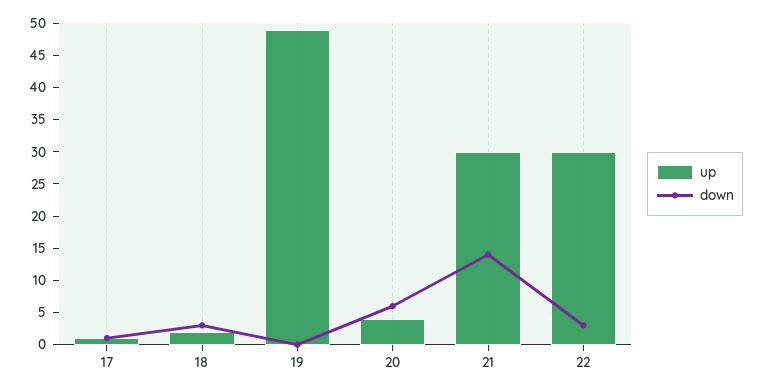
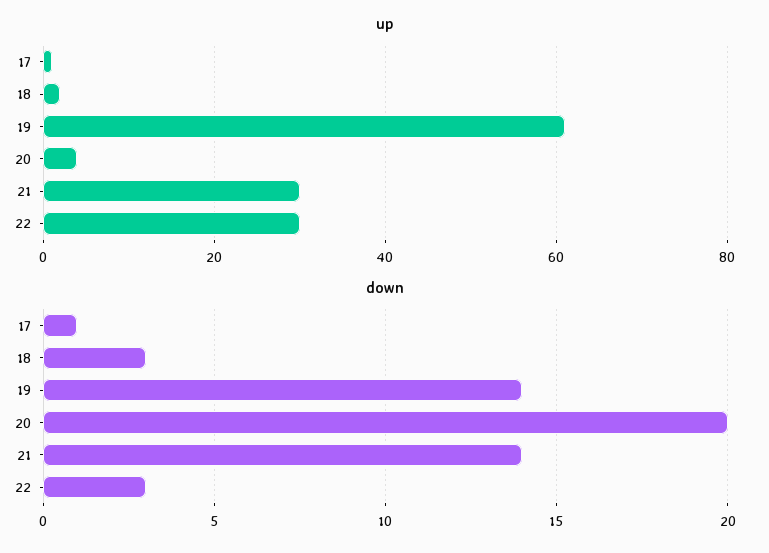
up, 19: 50 -> 60
down, 19: 0 -> 14
down, 20: 5 -> 20

